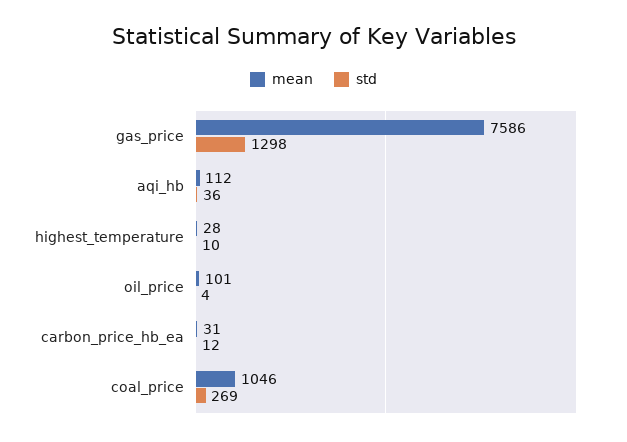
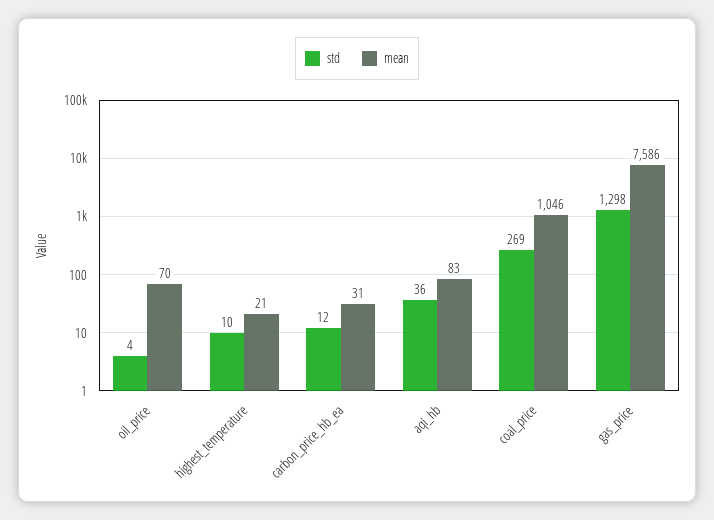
mean, aqi_hb: 112 -> 83
mean, highest_temperature: 28 -> 21
mean, oil_price: 101 -> 70

